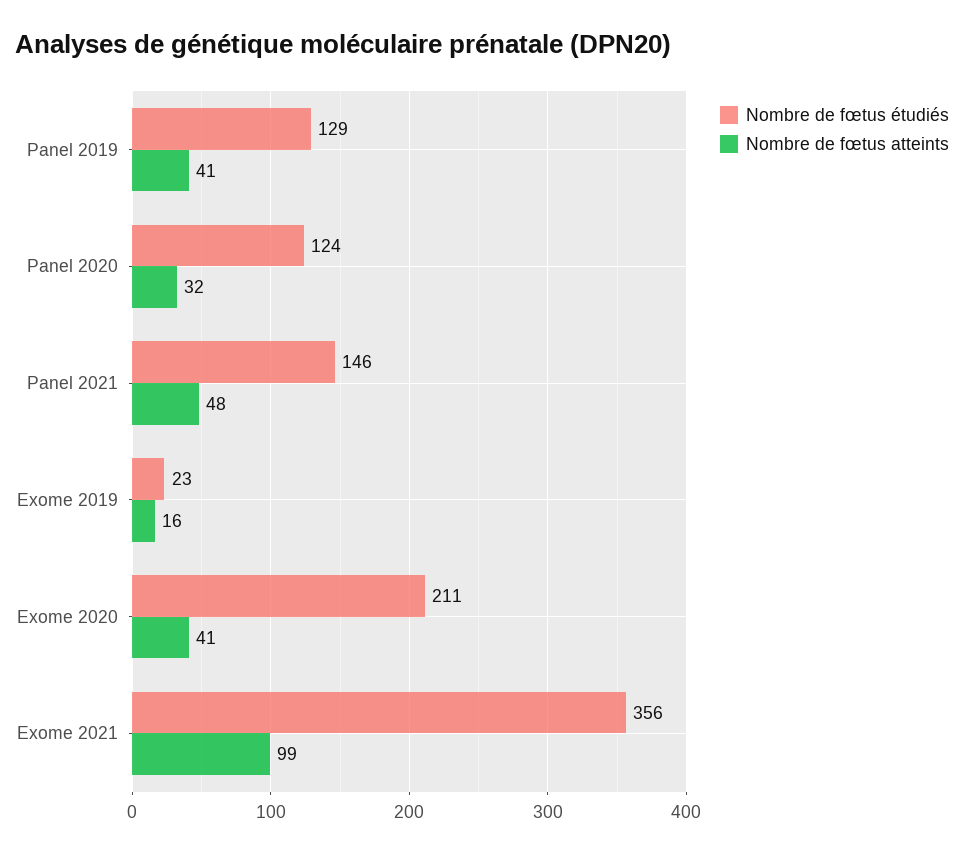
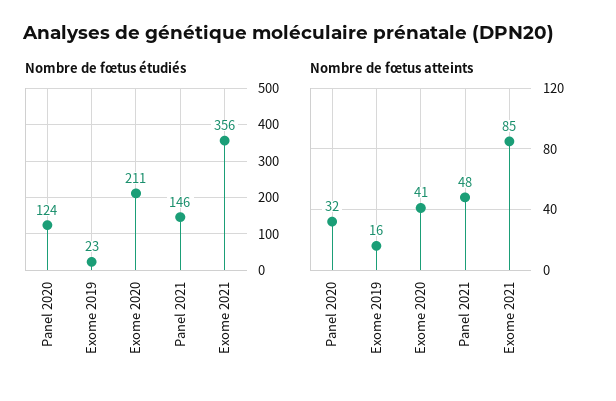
Nombre de fœtus étudiés, Panel 2019: 129 -> none
Nombre de fœtus atteints, Panel 2019: 41 -> none
Nombre de fœtus atteints, Exome 2021: 99 -> 85

